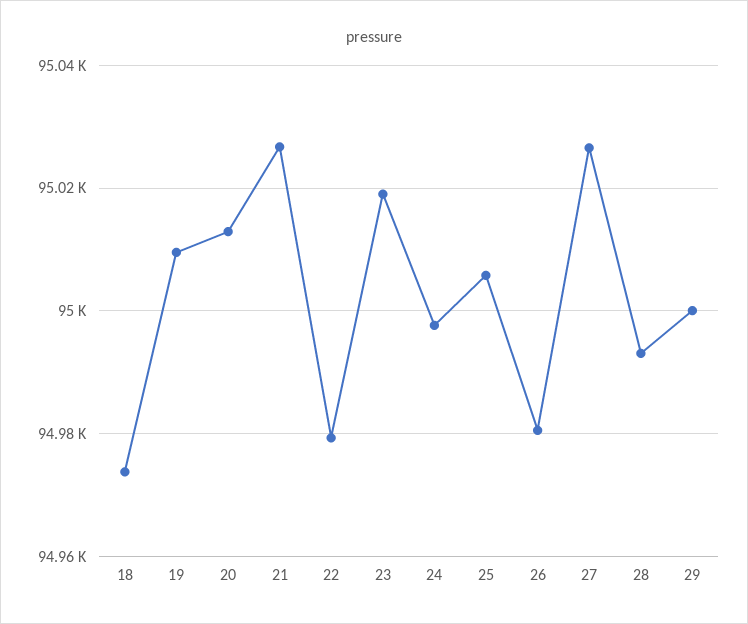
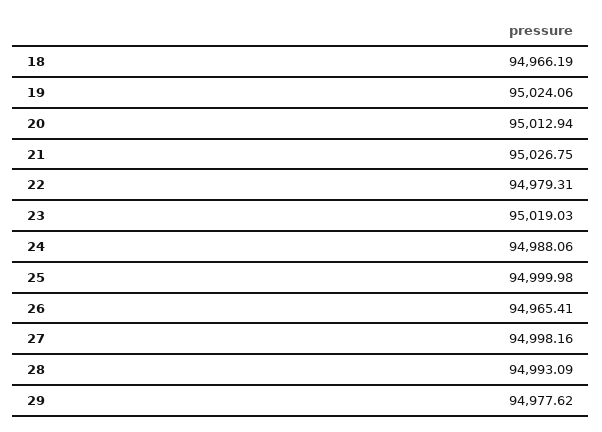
18: 94974 -> 94966.19
19: 95010 -> 95024.06
24: 94998 -> 94988.06
25: 95006 -> 94999.98
26: 94980 -> 94965.41
27: 95026 -> 94998.16
29: 95000 -> 94977.62

